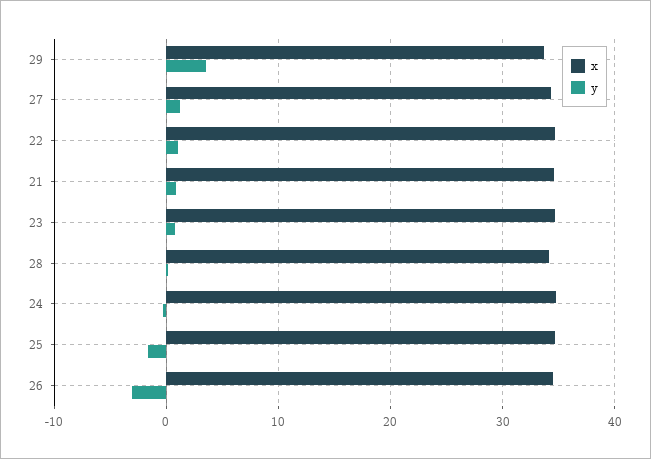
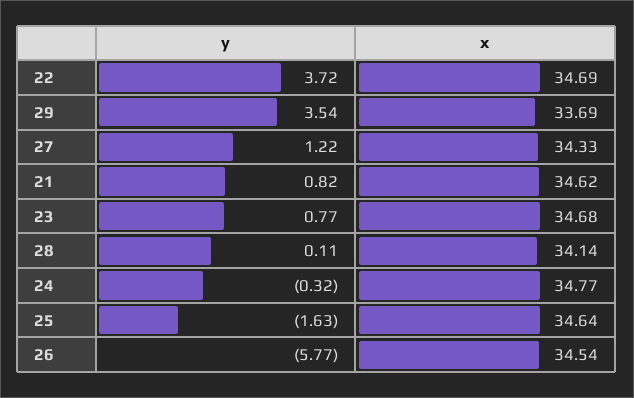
y, 22: 1 -> 3.72
y, 26: -3 -> -5.77

